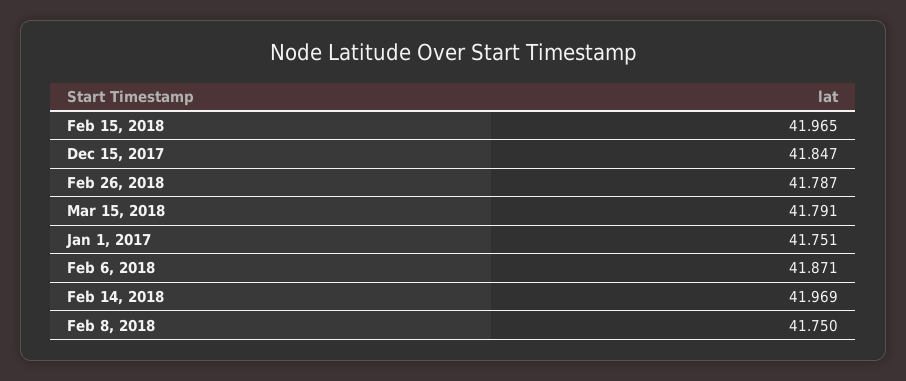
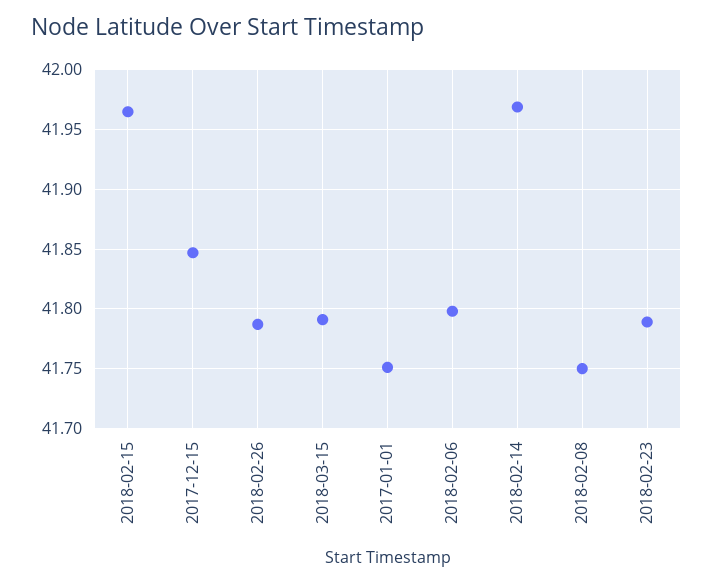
Feb 6, 2018: 41.871 -> 41.8
2018-02-23: none -> 41.79

